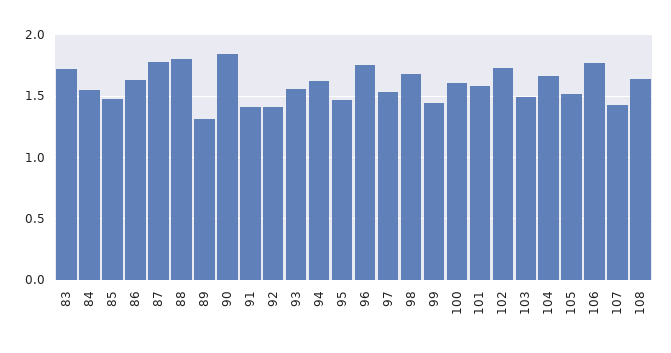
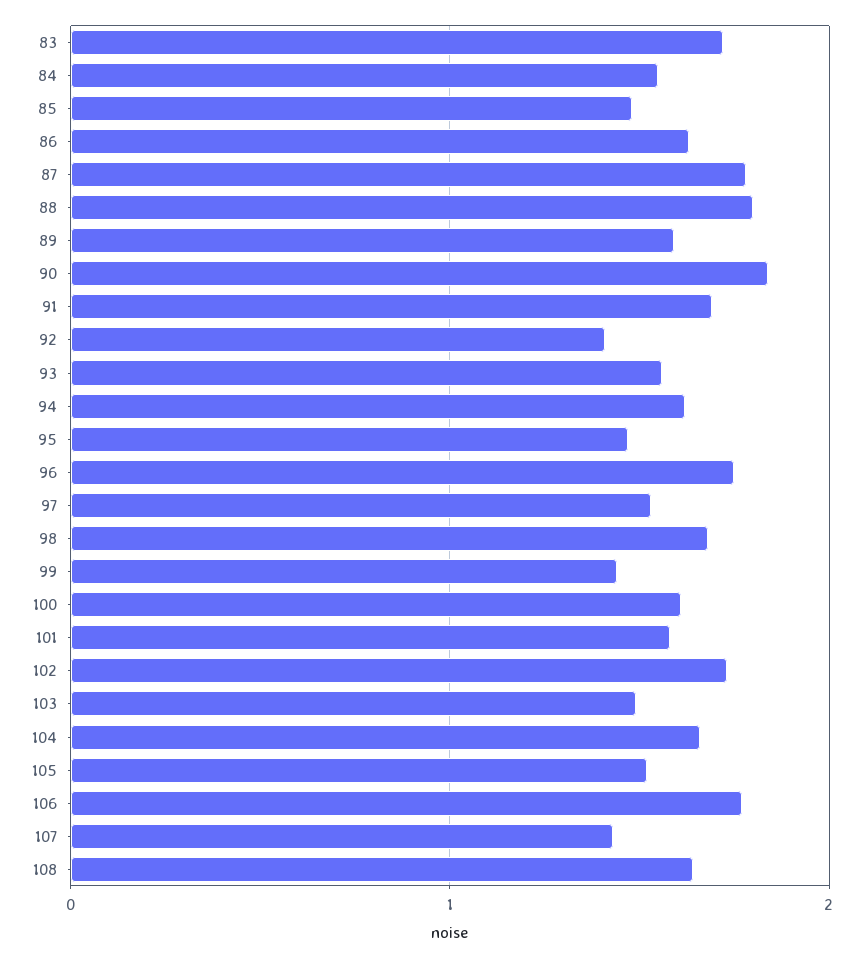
89: 1.3 -> 1.6
91: 1.4 -> 1.7

